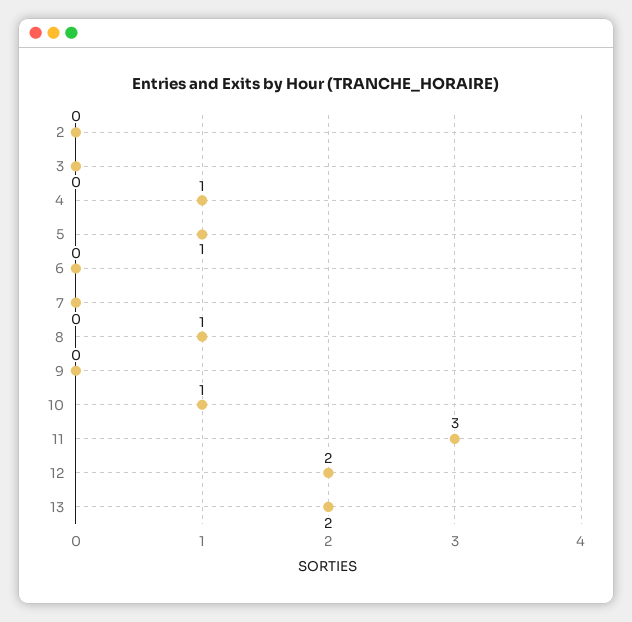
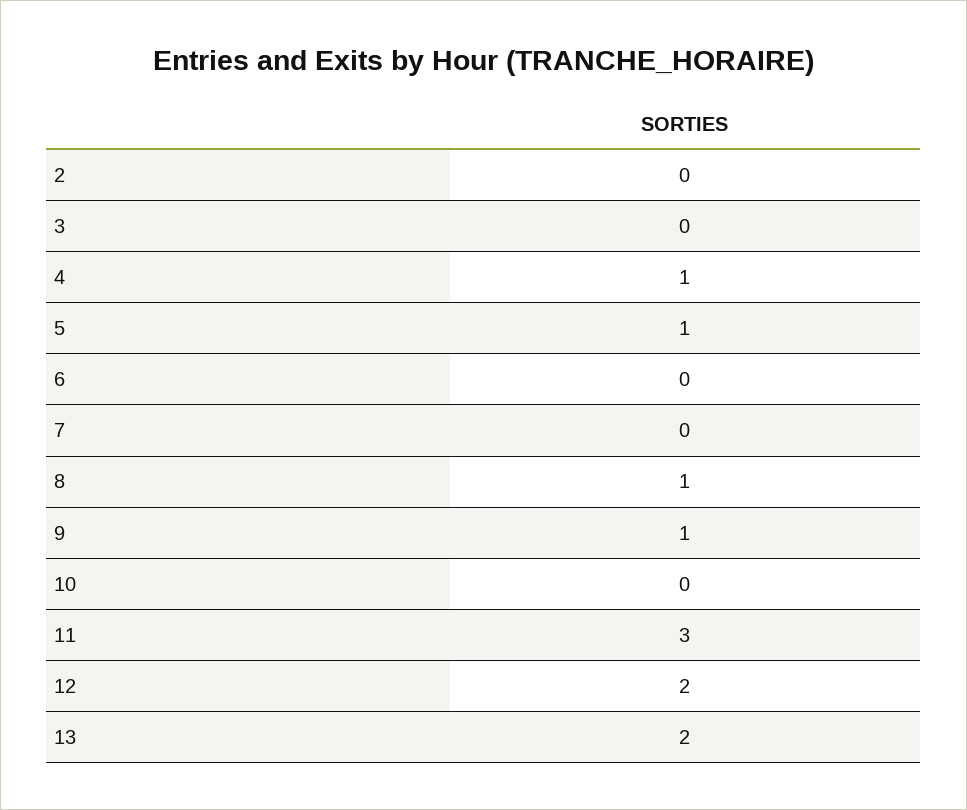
9: 0 -> 1
10: 1 -> 0

